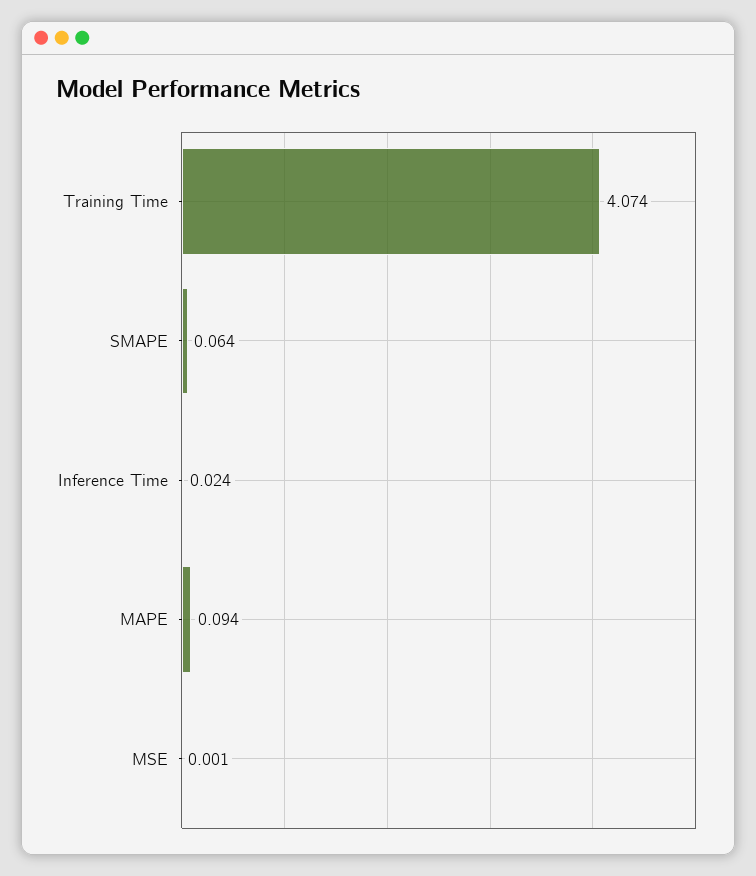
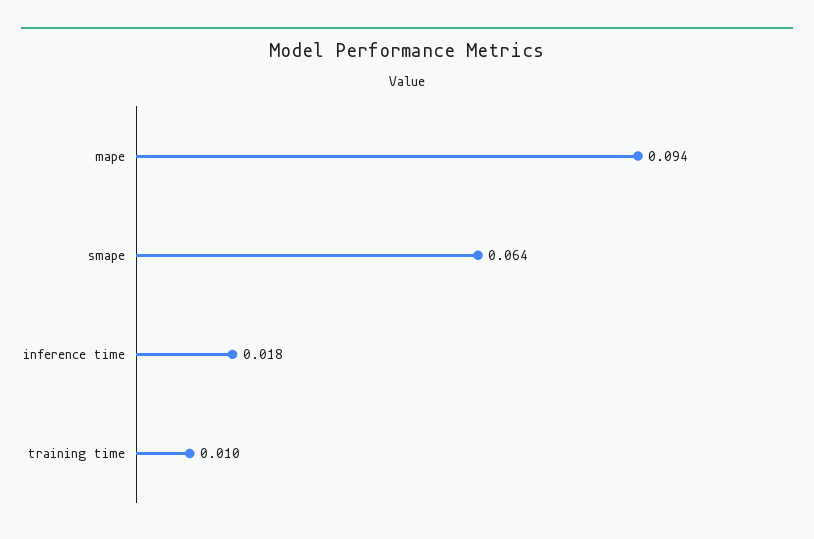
Training Time: 4.074 -> 0.01
Inference Time: 0.024 -> 0.018
MSE: 0.001 -> none

